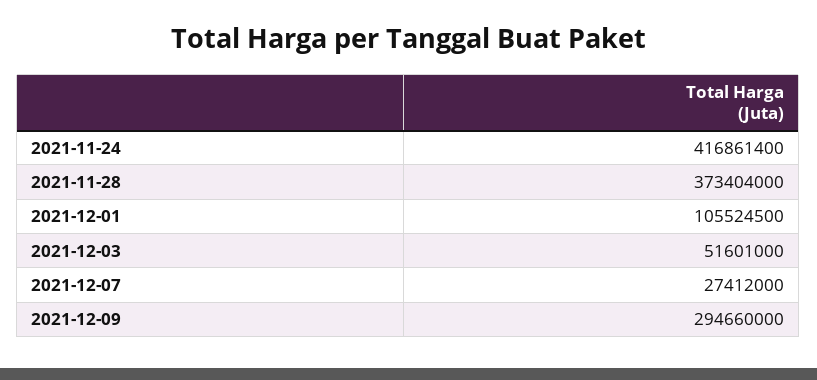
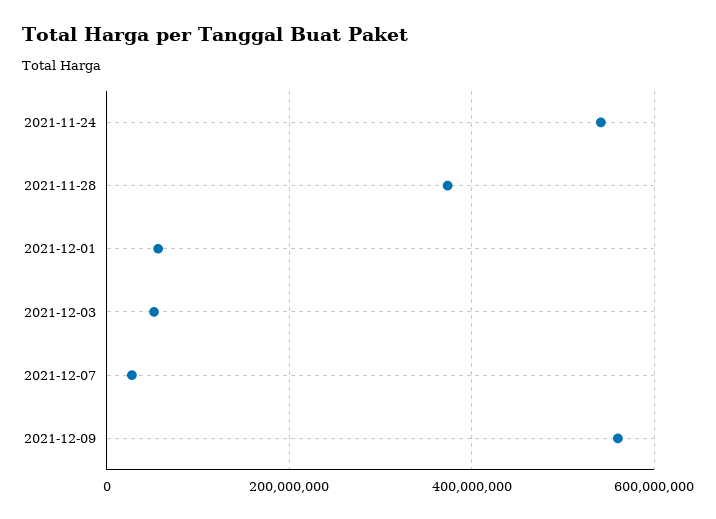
2021-11-24: 416861400 -> 540000000
2021-12-01: 105524500 -> 60000000
2021-12-09: 294660000 -> 560000000

